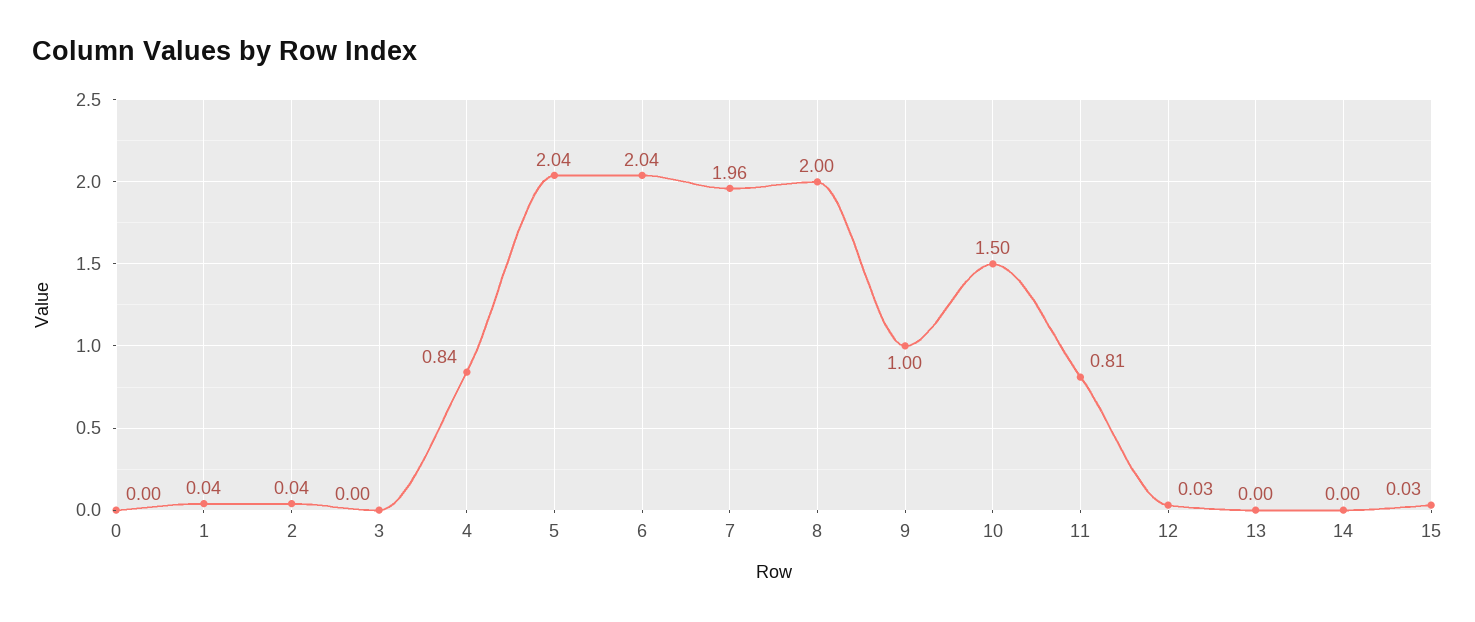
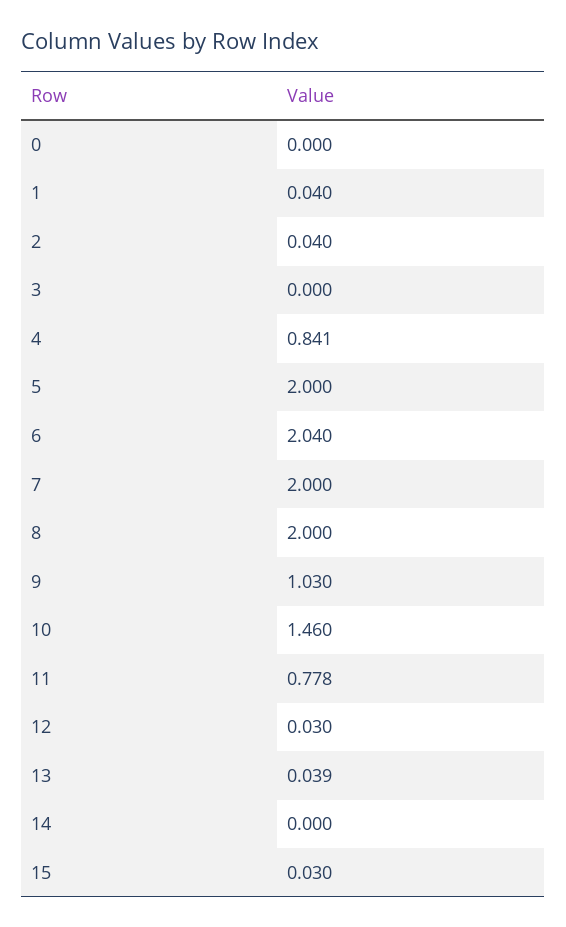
5: 2.04 -> 2
7: 1.96 -> 2
9: 1 -> 1.03
10: 1.5 -> 1.46
11: 0.81 -> 0.778
13: 0 -> 0.039

